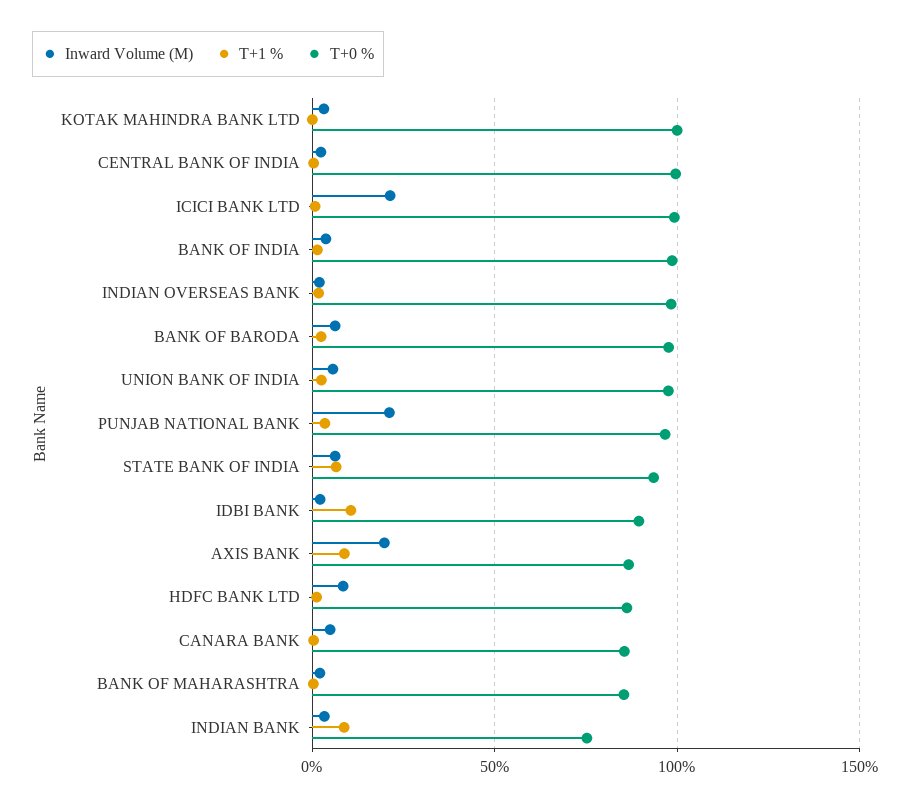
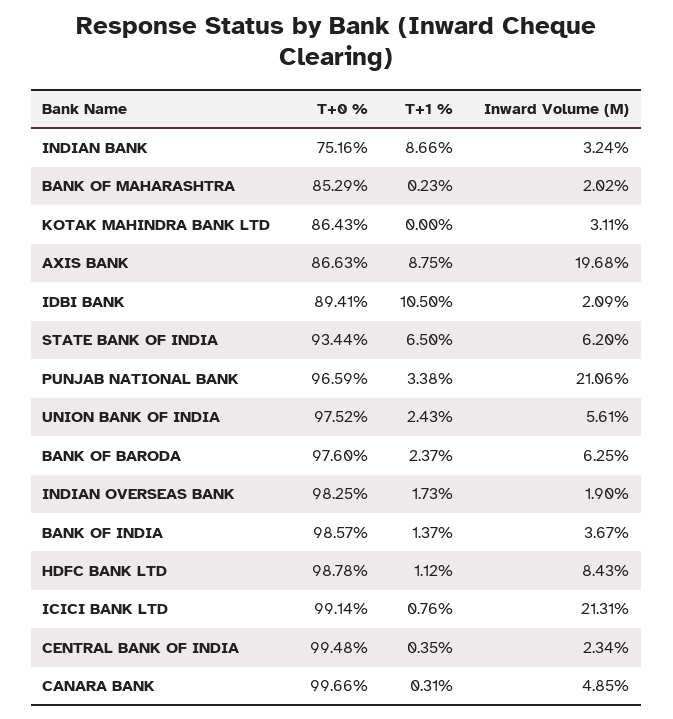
T+0 %, KOTAK MAHINDRA BANK LTD: 100 -> 86.43
T+0 %, HDFC BANK LTD: 85 -> 98.78
T+0 %, CANARA BANK: 85 -> 99.66

